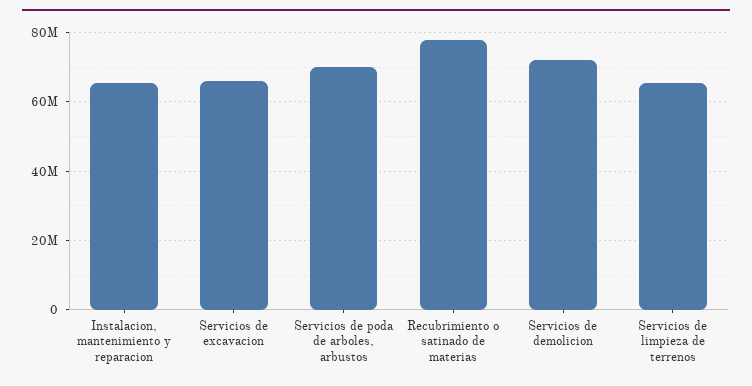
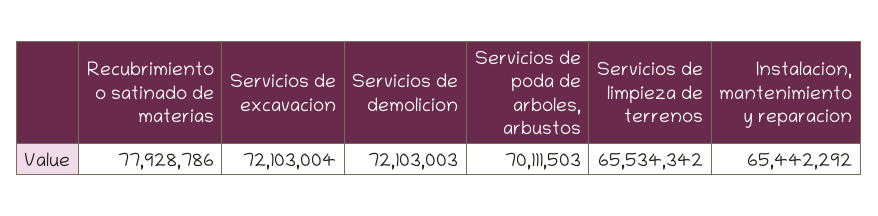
Servicios de excavacion: 66000000 -> 72103004

